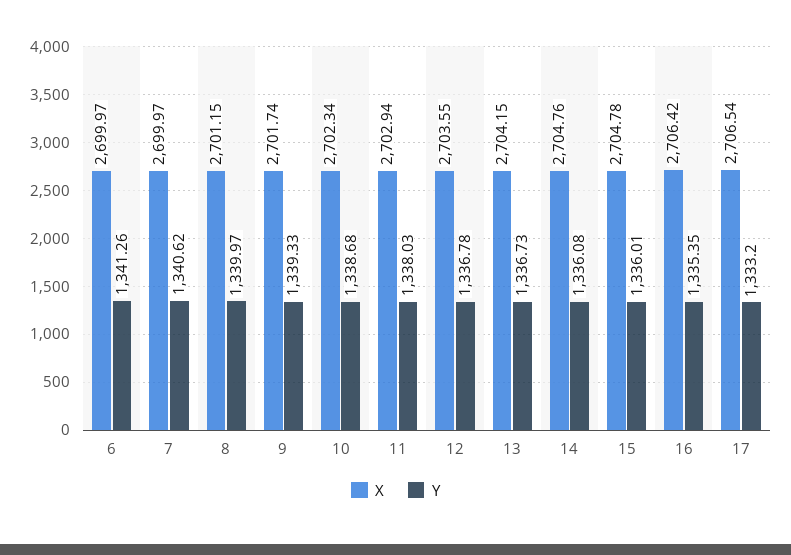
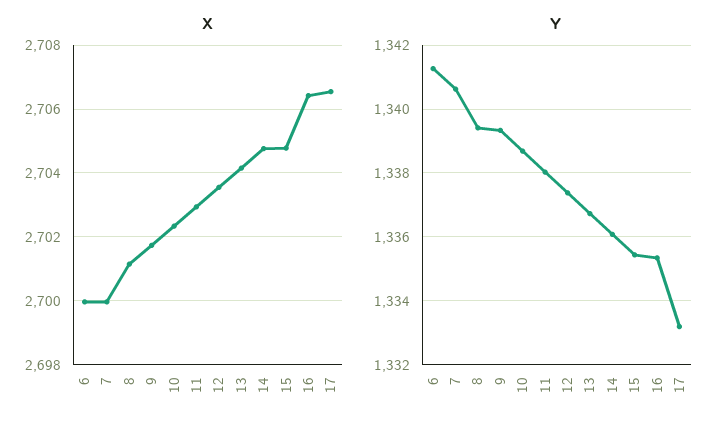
Y, 8: 1339.97 -> 1339.4
Y, 12: 1336.78 -> 1337.4
Y, 15: 1336.01 -> 1335.4

